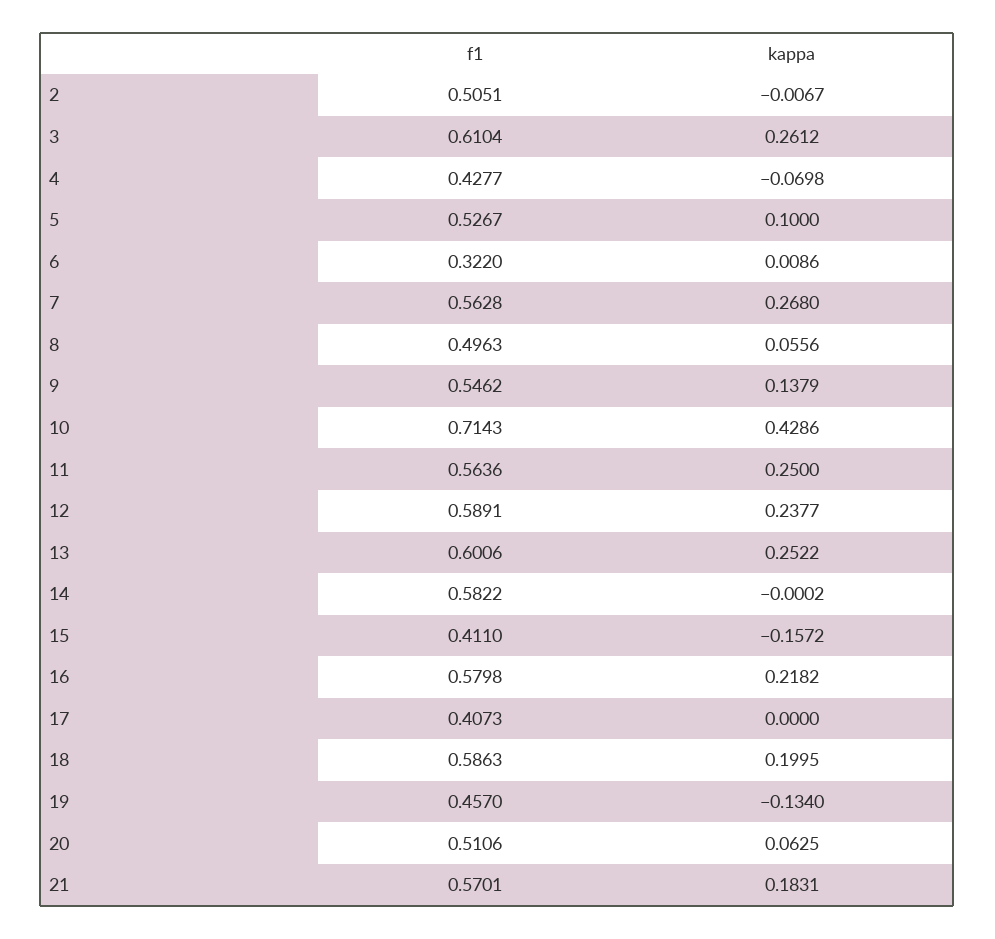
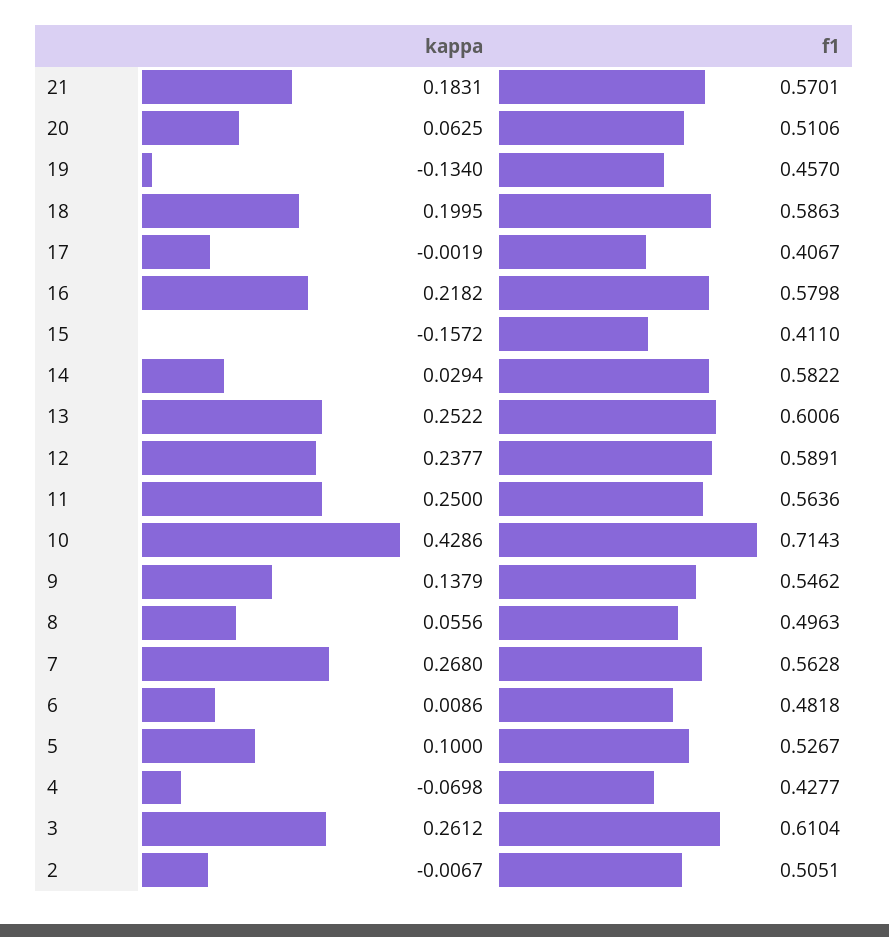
f1, 6: 0.322 -> 0.4818
kappa, 14: -0.0002 -> 0.0294
f1, 17: 0.4073 -> 0.4067
kappa, 17: 0 -> -0.0019

